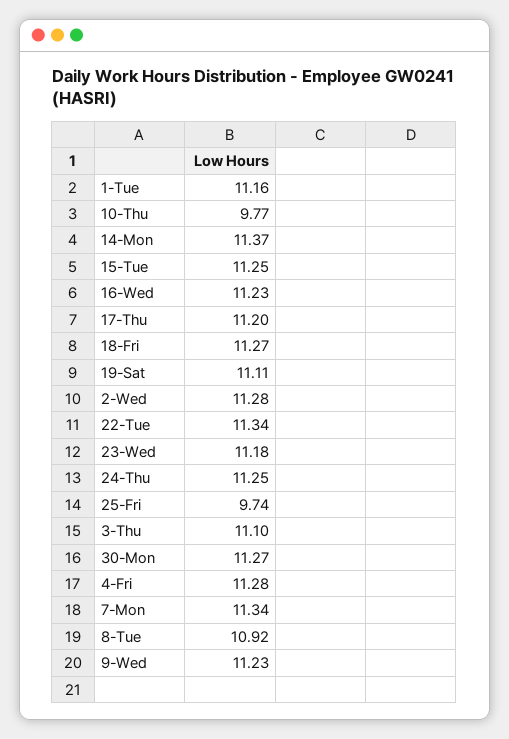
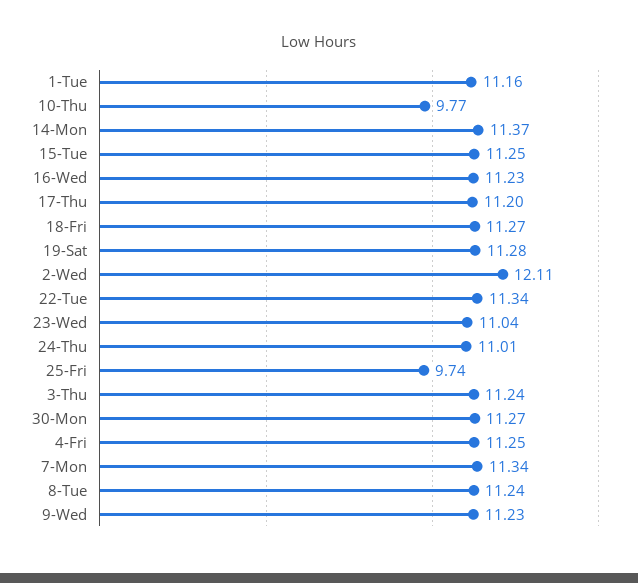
19-Sat: 11.11 -> 11.28
2-Wed: 11.28 -> 12.11
23-Wed: 11.18 -> 11.04
24-Thu: 11.25 -> 11.01
3-Thu: 11.1 -> 11.24
4-Fri: 11.28 -> 11.25
8-Tue: 10.92 -> 11.24

